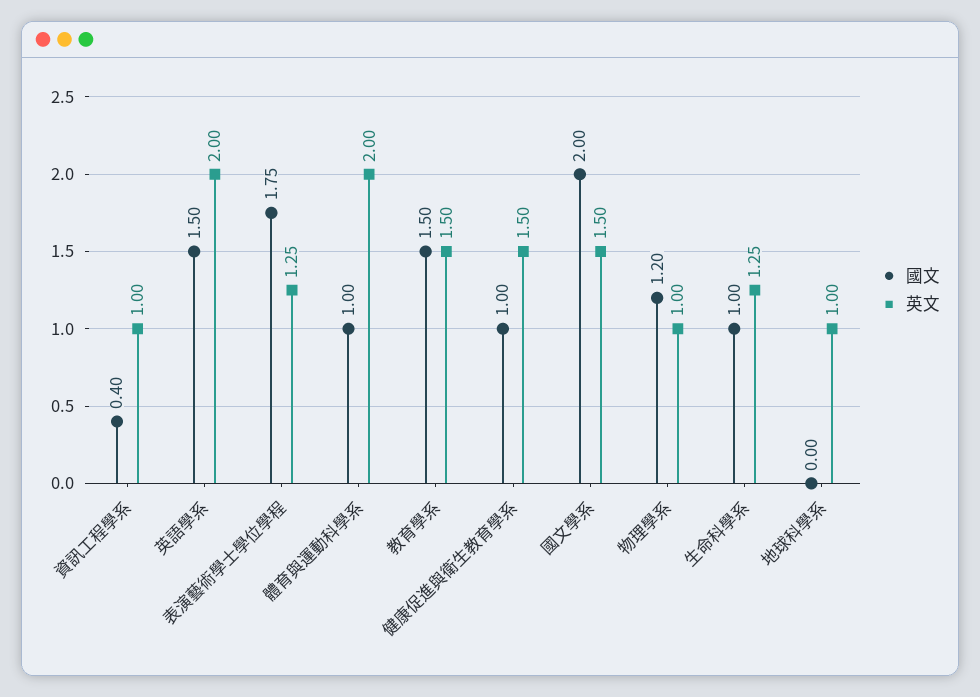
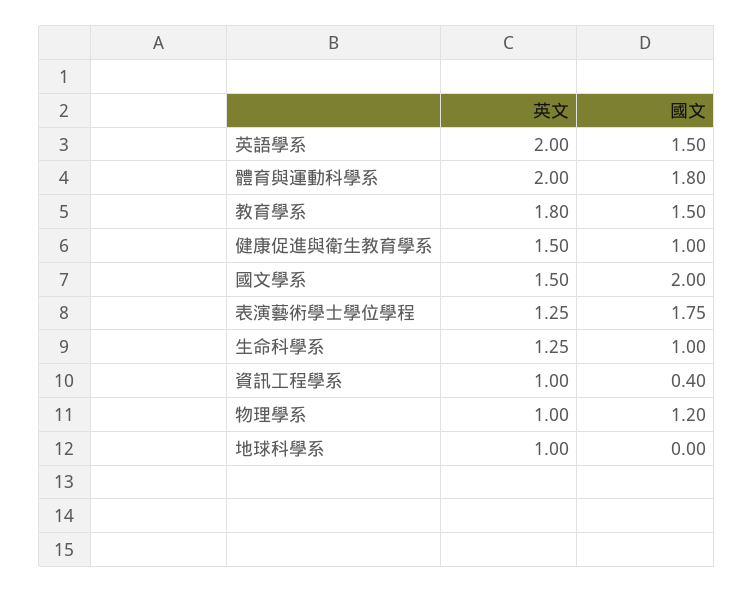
國文, 體育與運動科學系: 1 -> 1.8
英文, 教育學系: 1.5 -> 1.8

